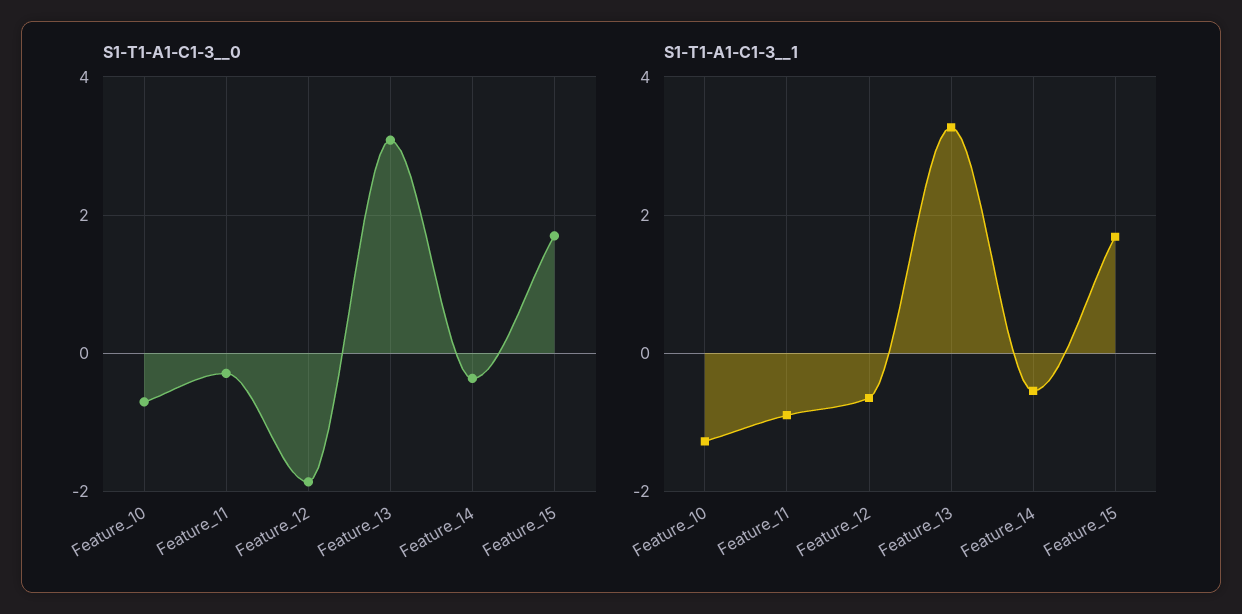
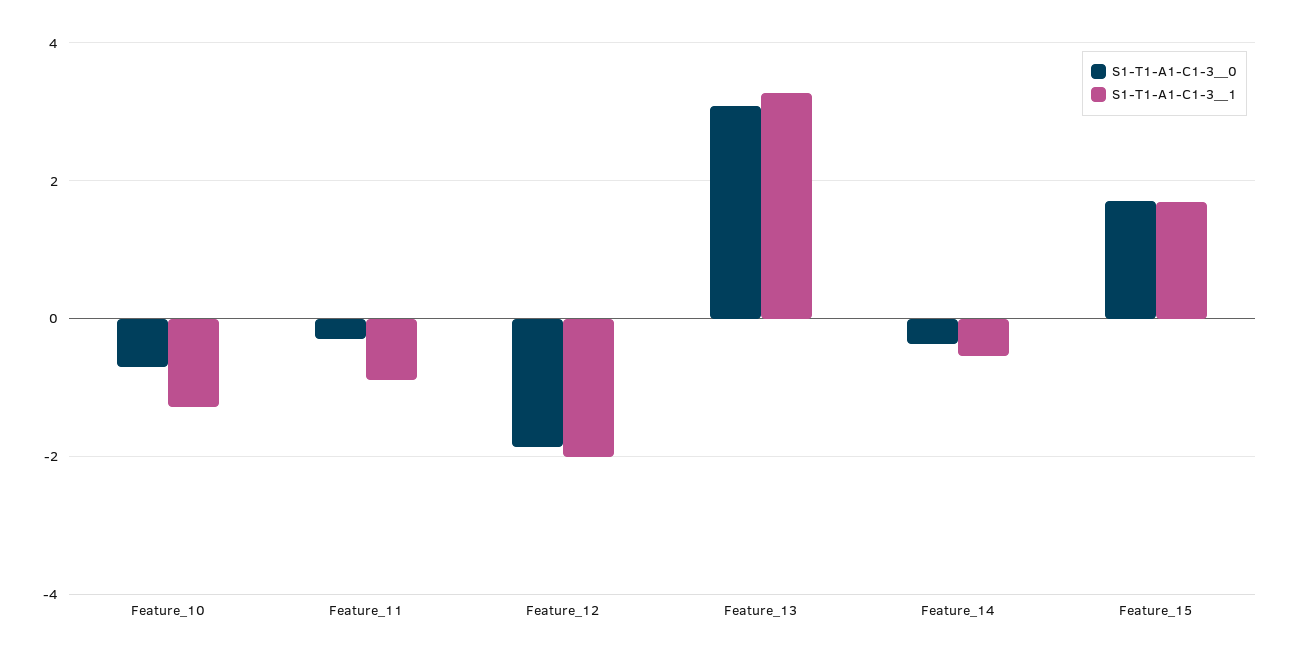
S1-T1-A1-C1-3__1, Feature_12: -0.6 -> -2

